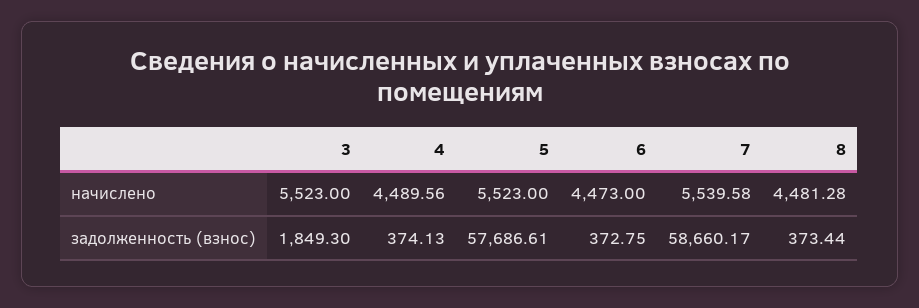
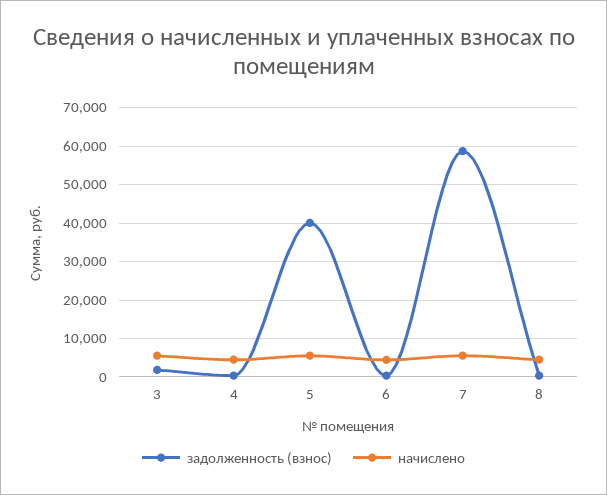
задолженность (взнос), 5: 57686.61 -> 40000

